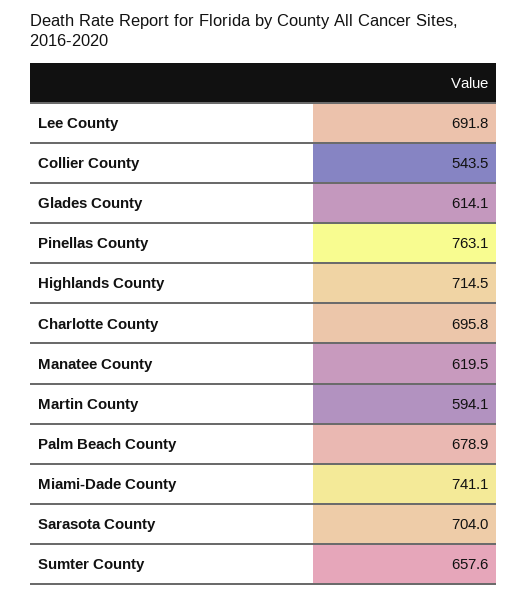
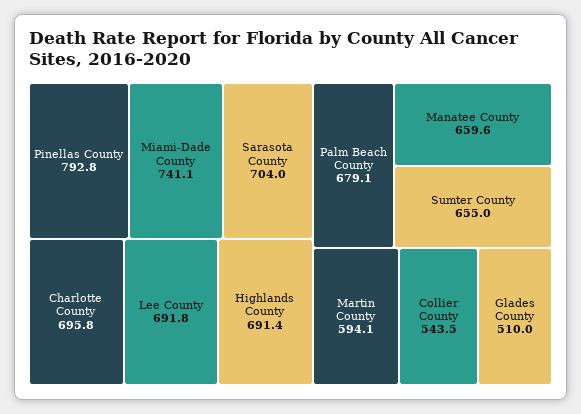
Glades County: 614.1 -> 510
Pinellas County: 763.1 -> 792.8
Highlands County: 714.5 -> 691.4
Manatee County: 619.5 -> 659.6
Palm Beach County: 678.9 -> 679.1
Sumter County: 657.6 -> 655

